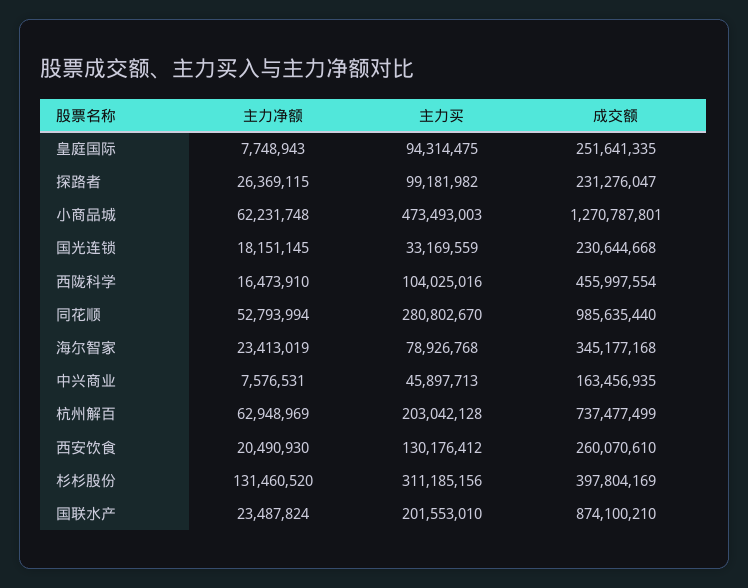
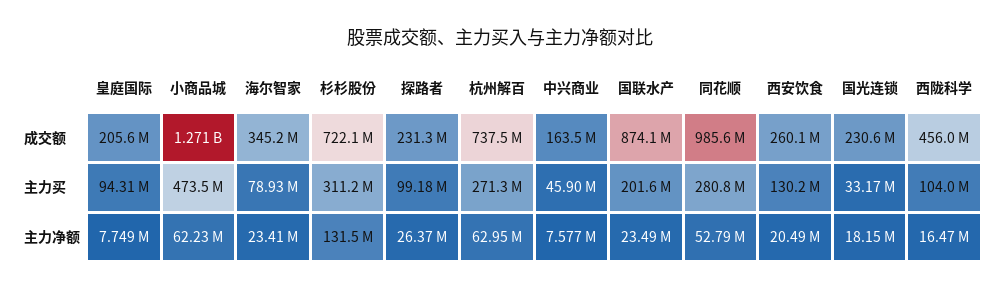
成交额, 皇庭国际: 251641335 -> 205600000
主力买, 杭州解百: 203042128 -> 271300000
成交额, 杉杉股份: 397804169 -> 722100000

